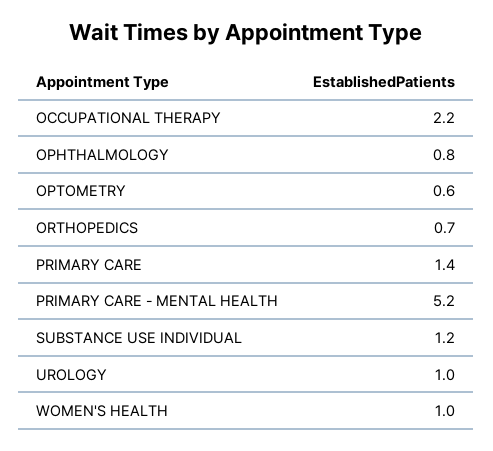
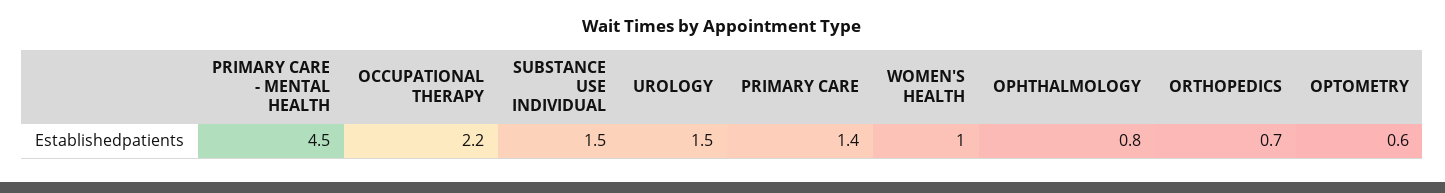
PRIMARY CARE - MENTAL HEALTH: 5.2 -> 4.5
SUBSTANCE USE INDIVIDUAL: 1.2 -> 1.5
UROLOGY: 1 -> 1.5

